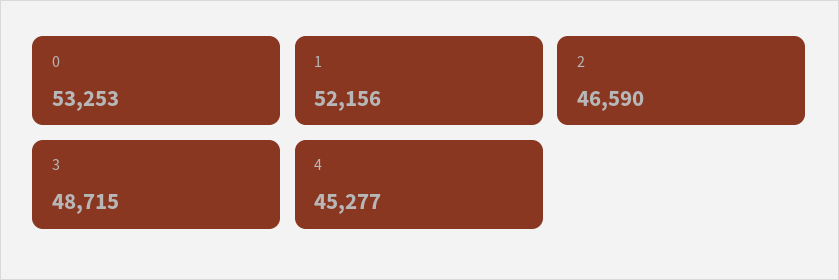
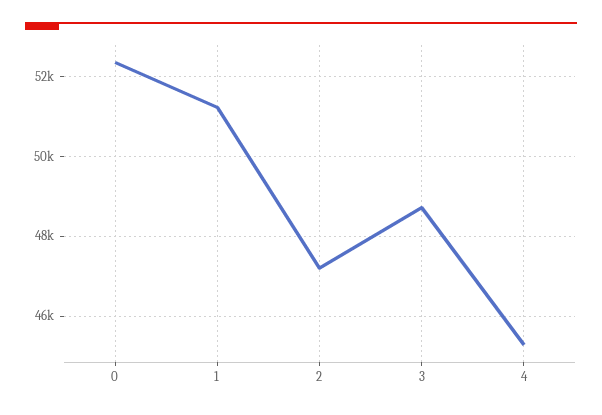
0: 53253 -> 52400
1: 52156 -> 51200
2: 46590 -> 47200

